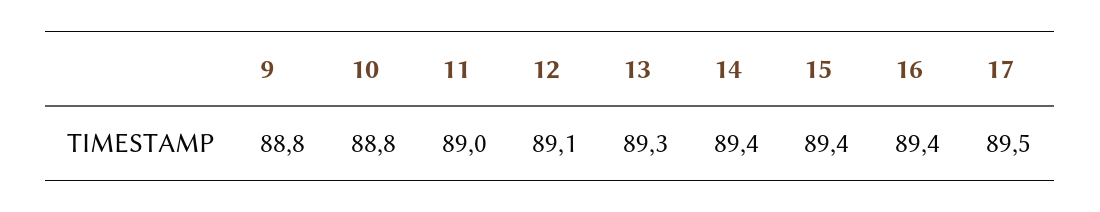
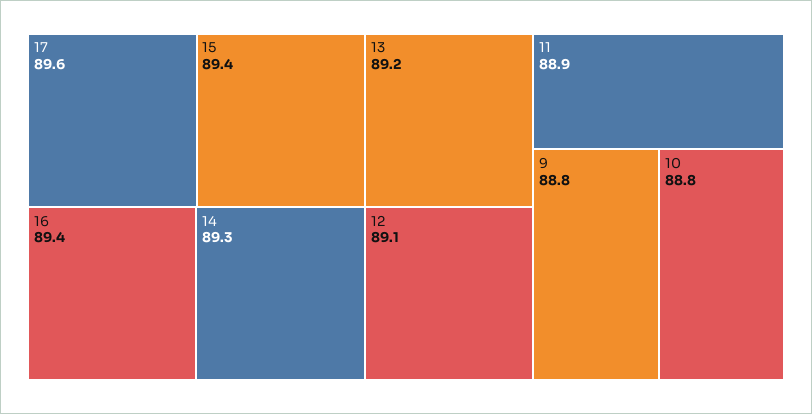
11: 89 -> 88.9
13: 89.3 -> 89.2
14: 89.4 -> 89.3
17: 89.5 -> 89.6

